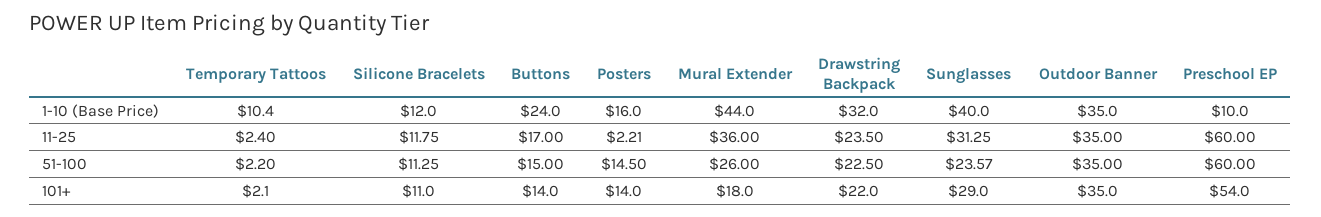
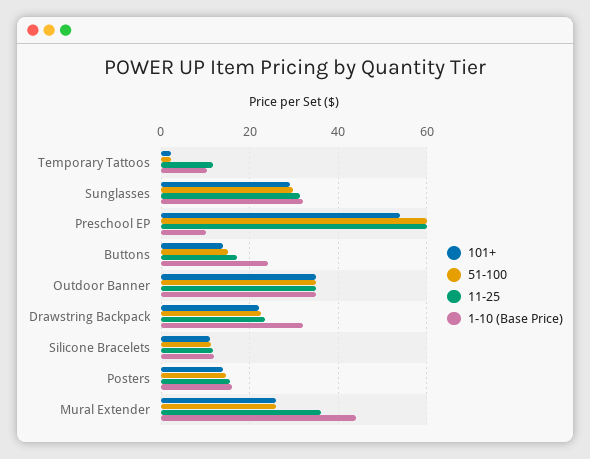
1-10 (Base Price), Sunglasses: 40 -> 32
11-25, Temporary Tattoos: 2.4 -> 12
11-25, Posters: 2.21 -> 16
51-100, Sunglasses: 23.57 -> 30
101+, Mural Extender: 18 -> 26

